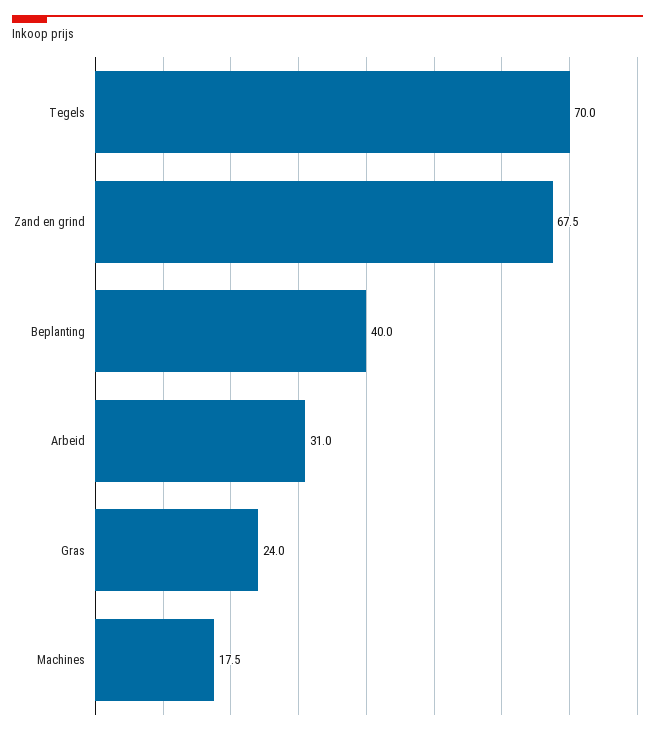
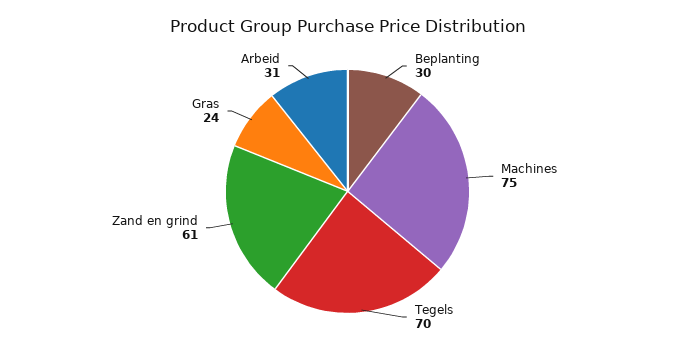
Zand en grind: 67.5 -> 61
Beplanting: 40 -> 30
Machines: 17.5 -> 75

